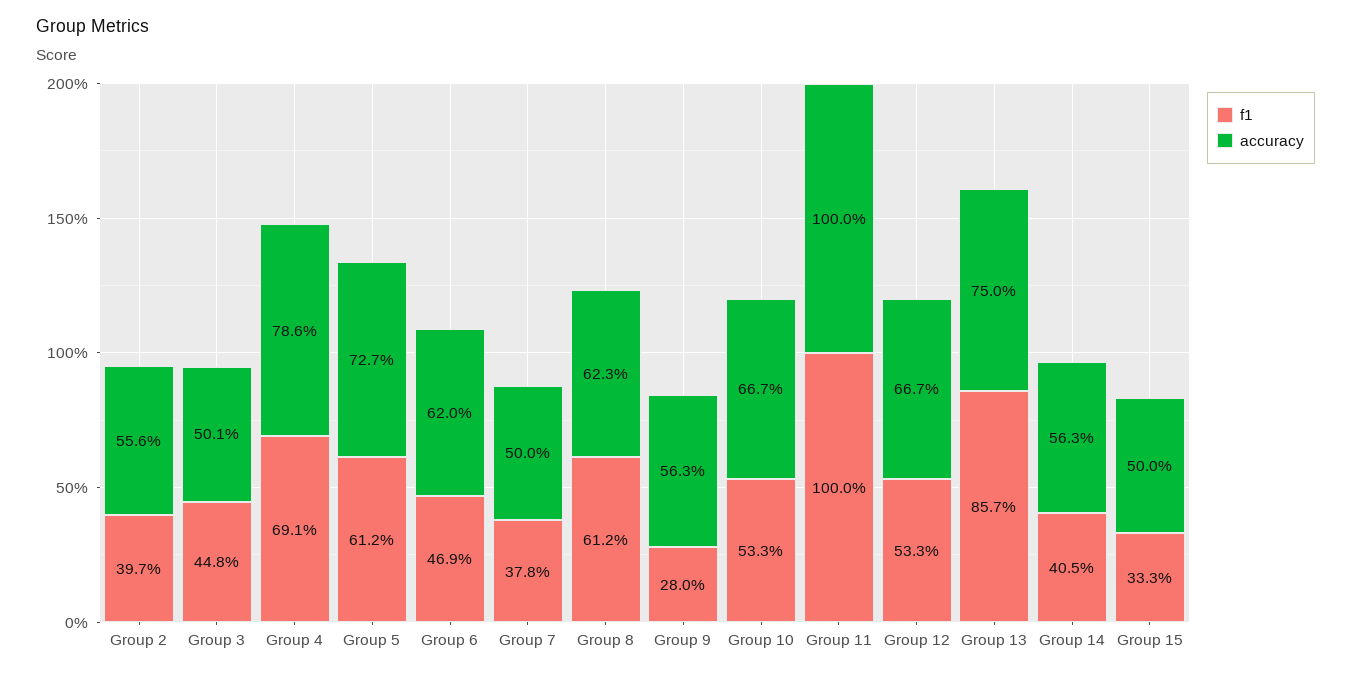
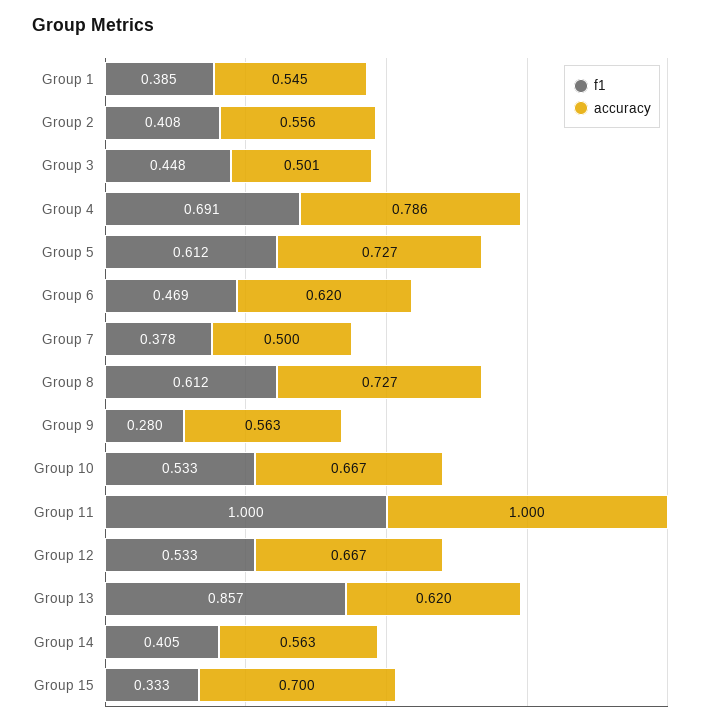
f1, Group 2: 0.397 -> 0.408
accuracy, Group 8: 0.623 -> 0.727
accuracy, Group 13: 0.75 -> 0.62
accuracy, Group 15: 0.5 -> 0.7
f1, Group 1: none -> 0.385
accuracy, Group 1: none -> 0.545

